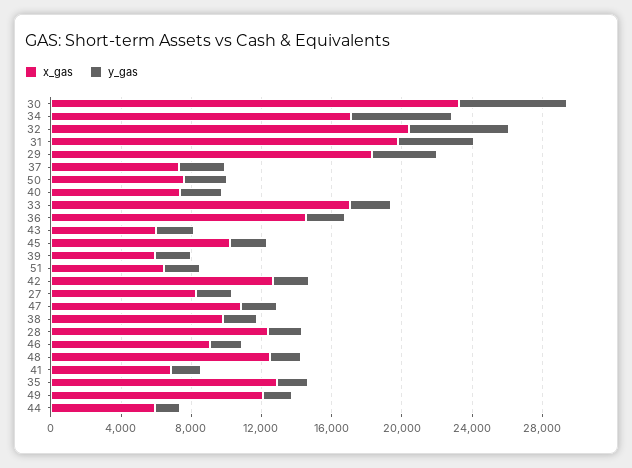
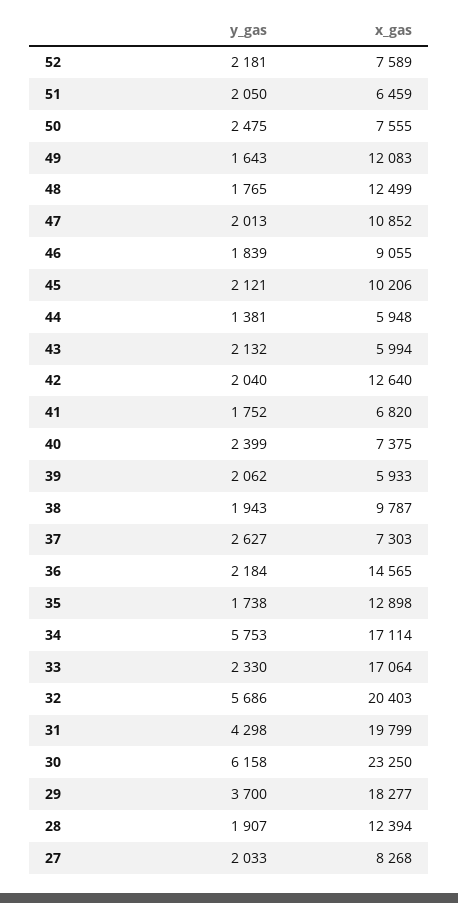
y_gas, 52: none -> 2181
x_gas, 52: none -> 7589

